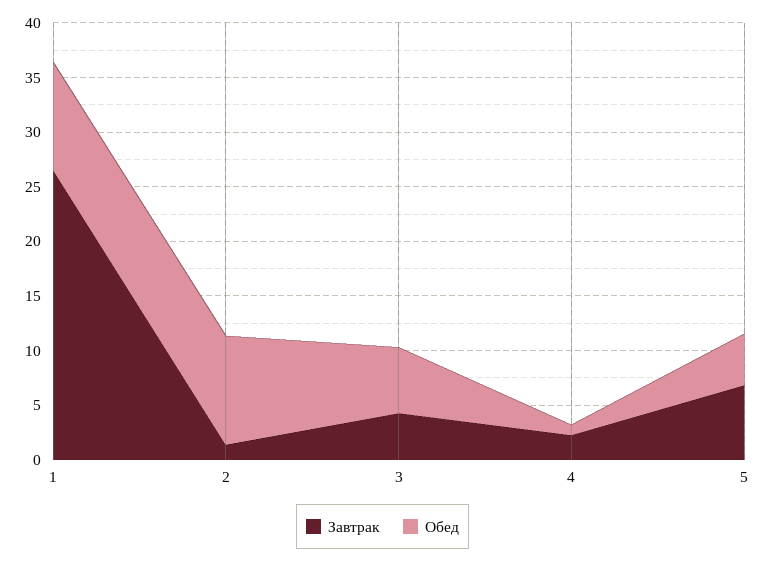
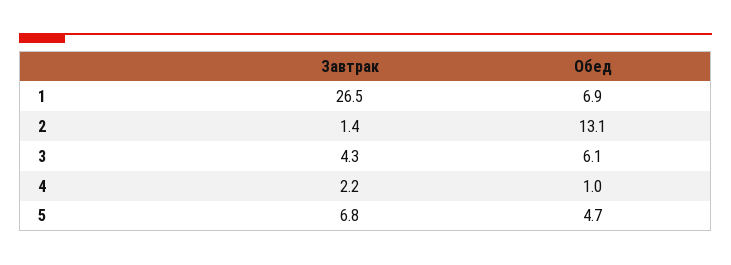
Обед, 1: 10 -> 6.9
Обед, 2: 10 -> 13.1

